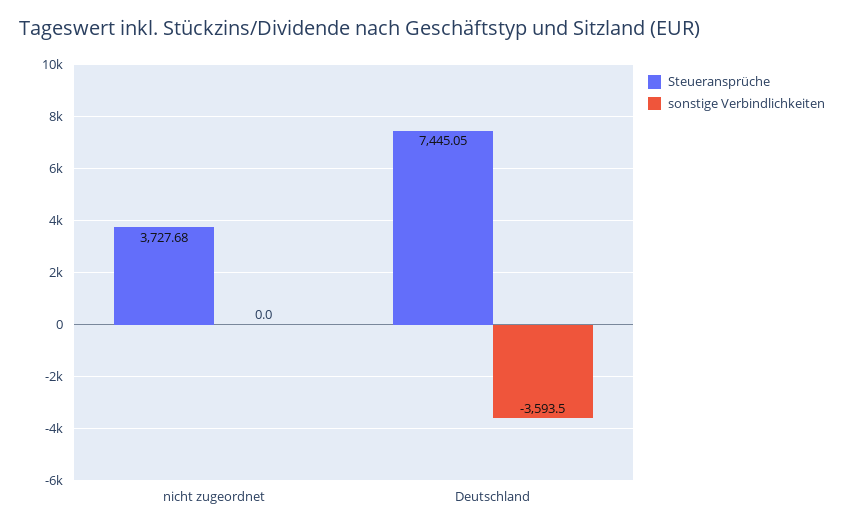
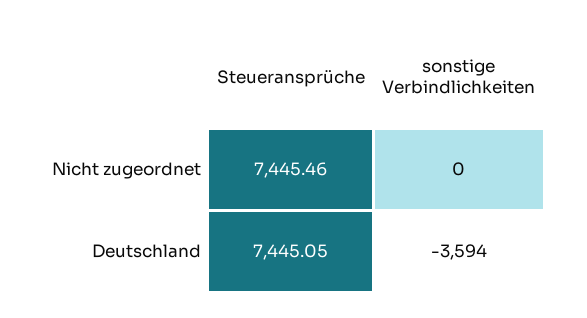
Steueransprüche, nicht zugeordnet: 3727.68 -> 7445.46

